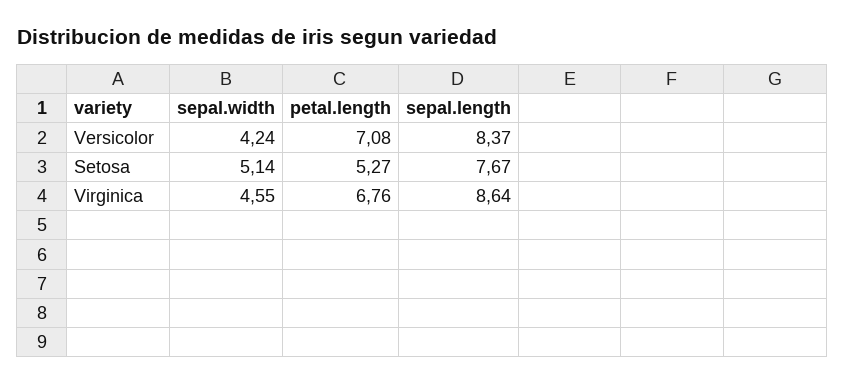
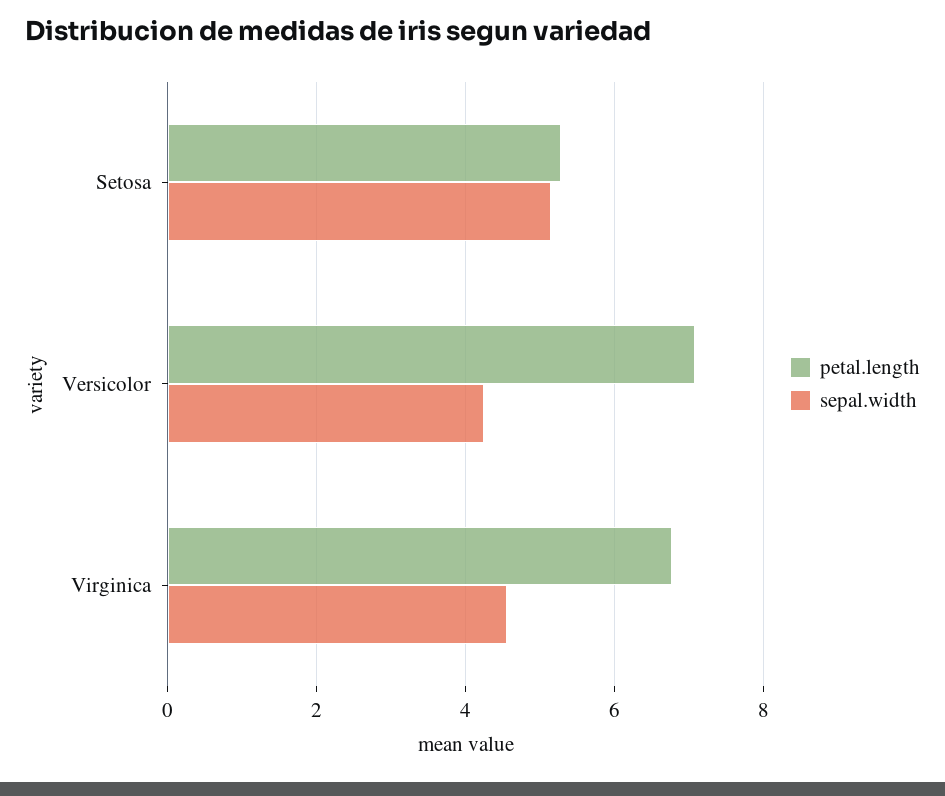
sepal.length, Versicolor: 8.37 -> none
sepal.length, Setosa: 7.67 -> none
sepal.length, Virginica: 8.64 -> none

